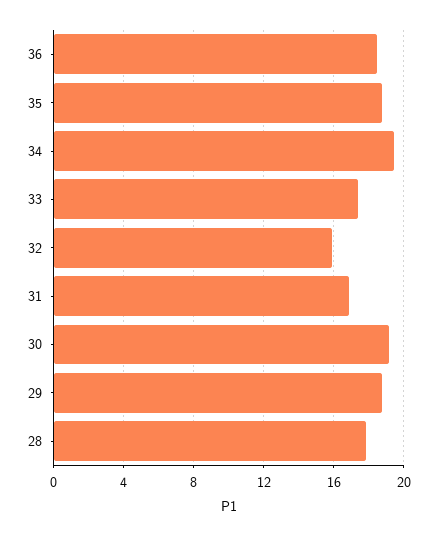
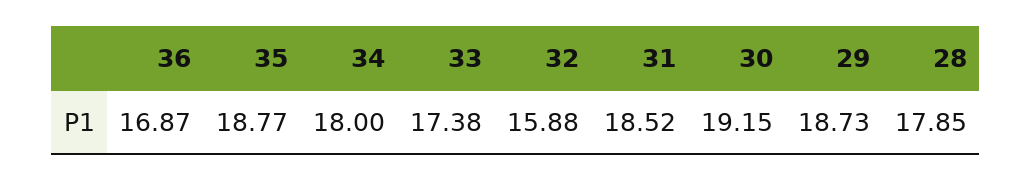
36: 18.5 -> 16.87
34: 19.5 -> 18
31: 17 -> 18.52

